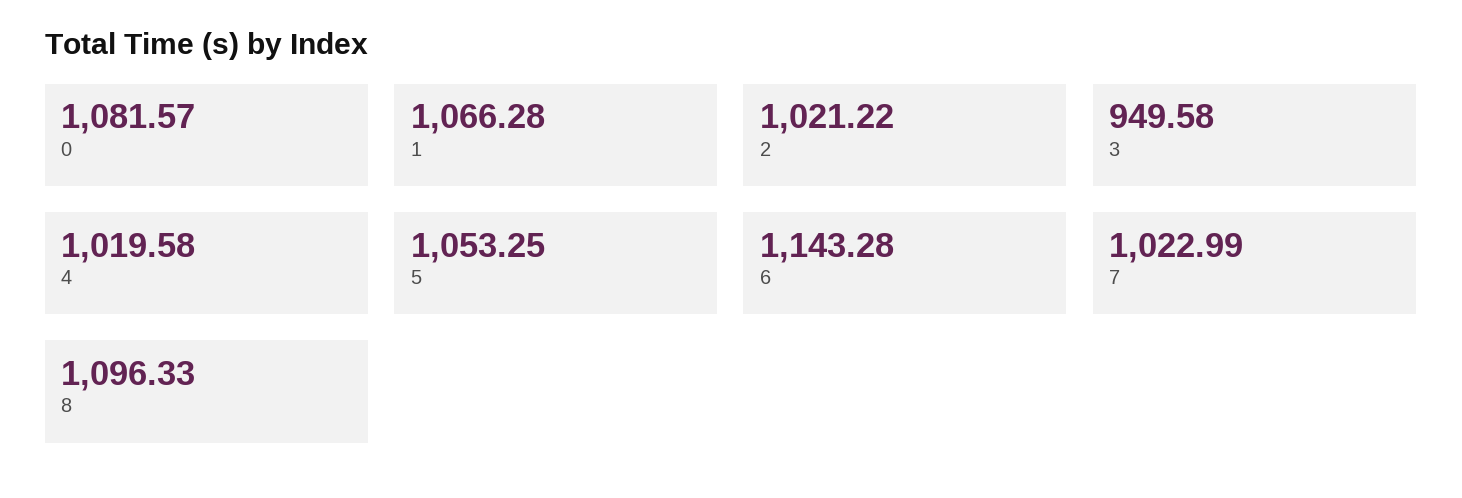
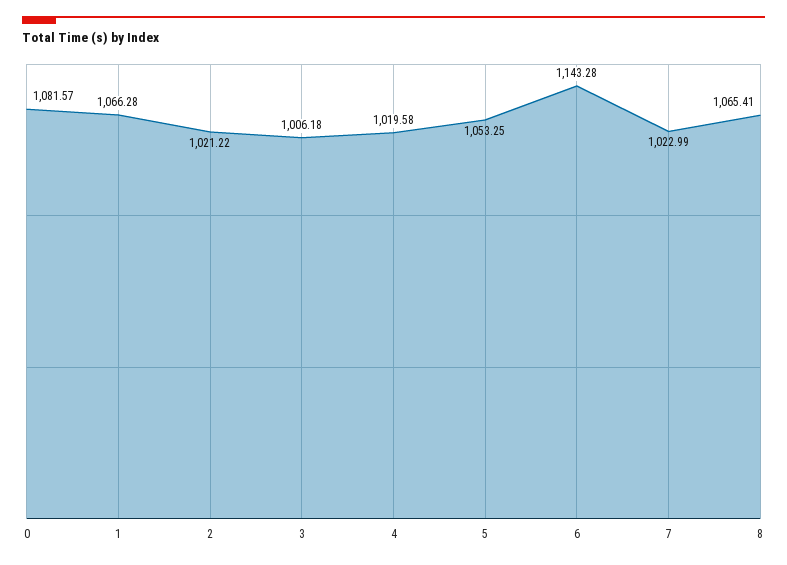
3: 949.58 -> 1006.18
8: 1096.33 -> 1065.41

